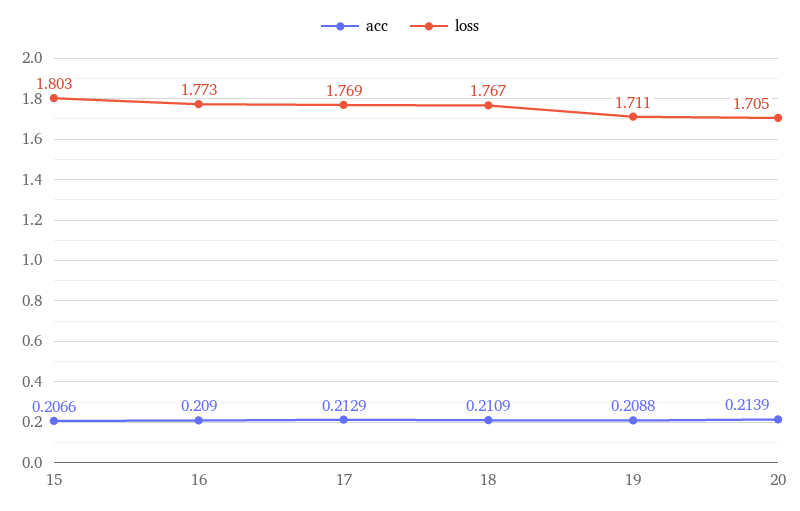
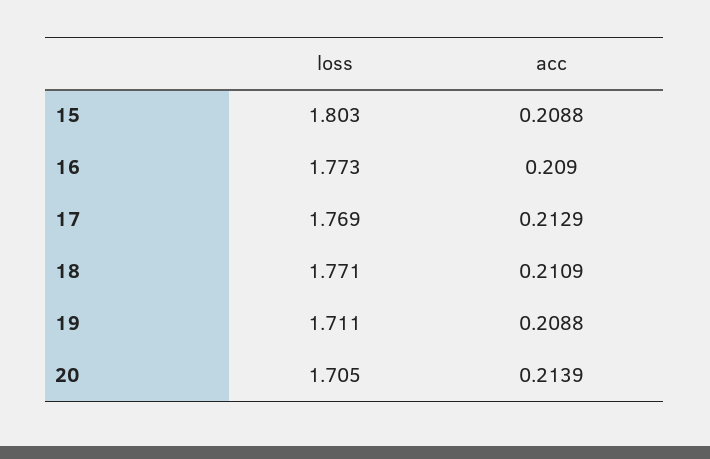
acc, 15: 0.2066 -> 0.2088
loss, 18: 1.767 -> 1.771

